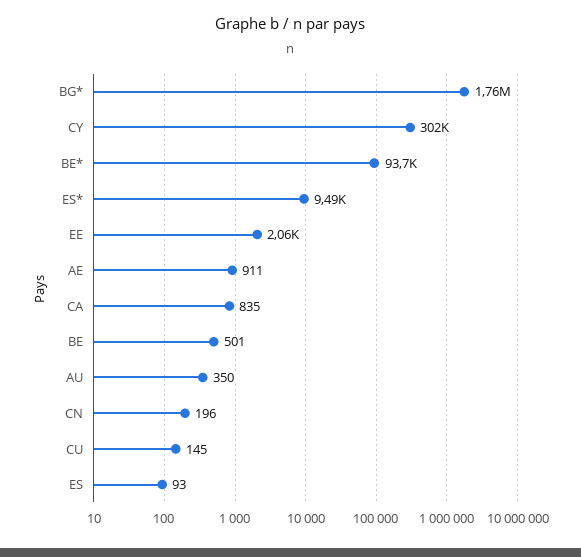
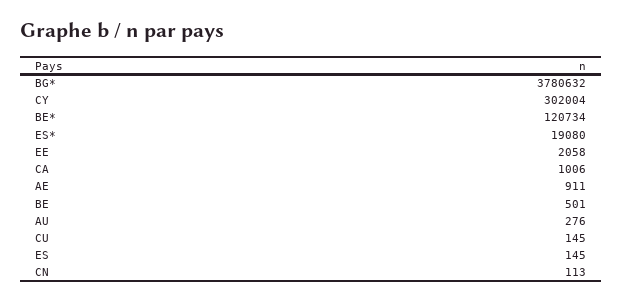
BG*: 1760000 -> 3780632
BE*: 93700 -> 120734
ES*: 9490 -> 19080
CA: 835 -> 1006
AU: 350 -> 276
CN: 196 -> 113
ES: 93 -> 145

